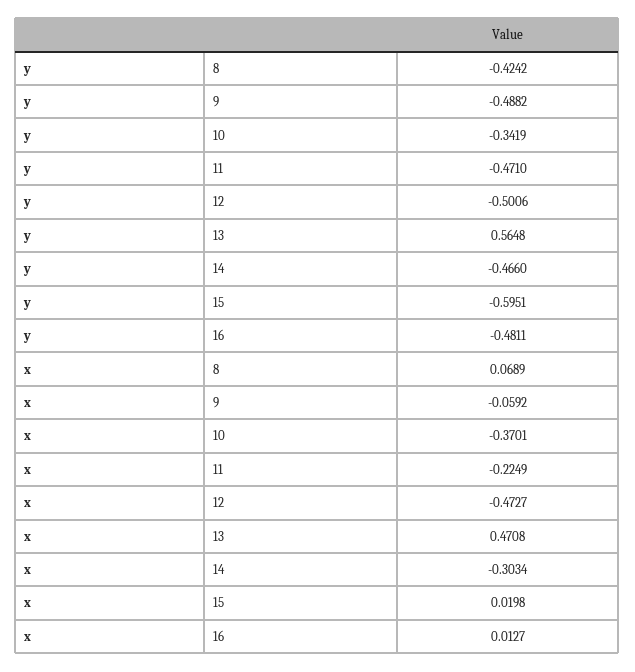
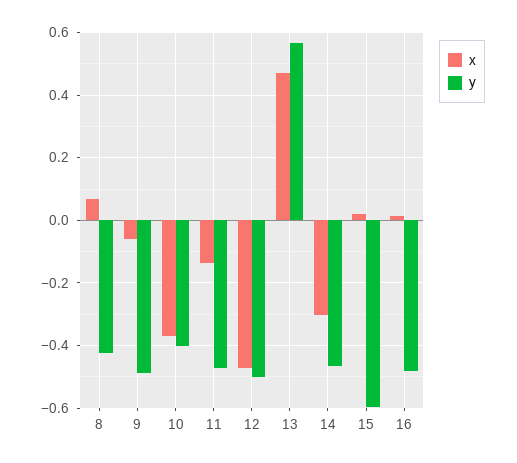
y, 10: -0.3419 -> -0.4
x, 11: -0.2249 -> -0.14

